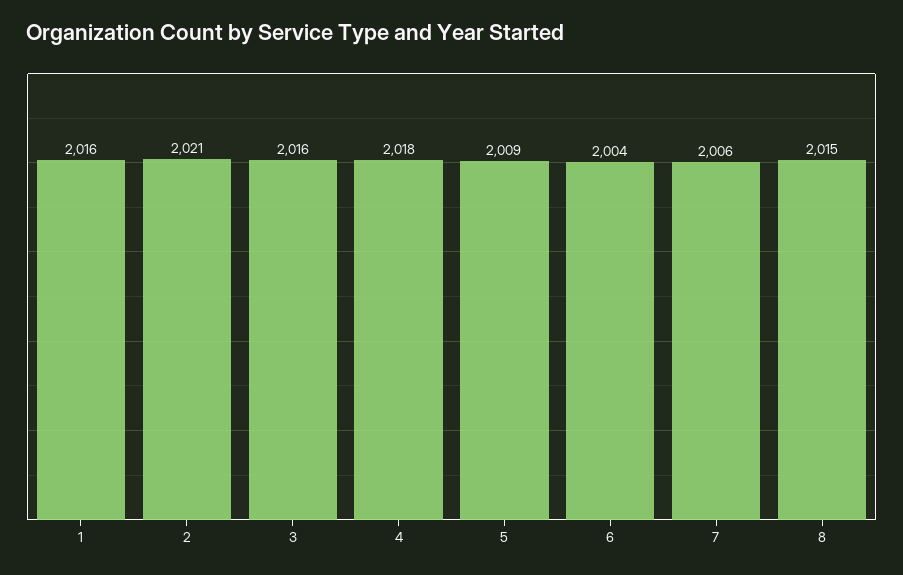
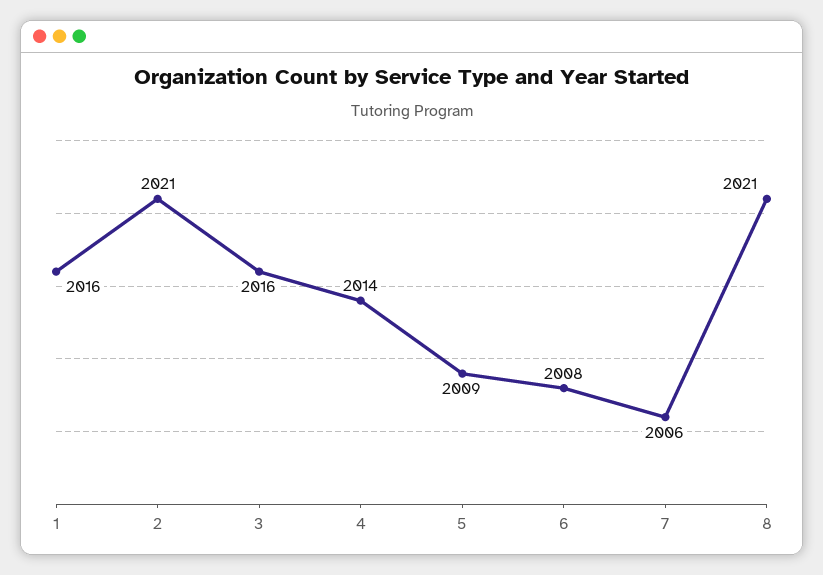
4: 2018 -> 2014
6: 2004 -> 2008
8: 2015 -> 2021

